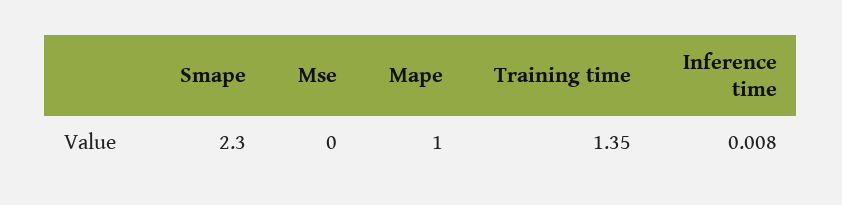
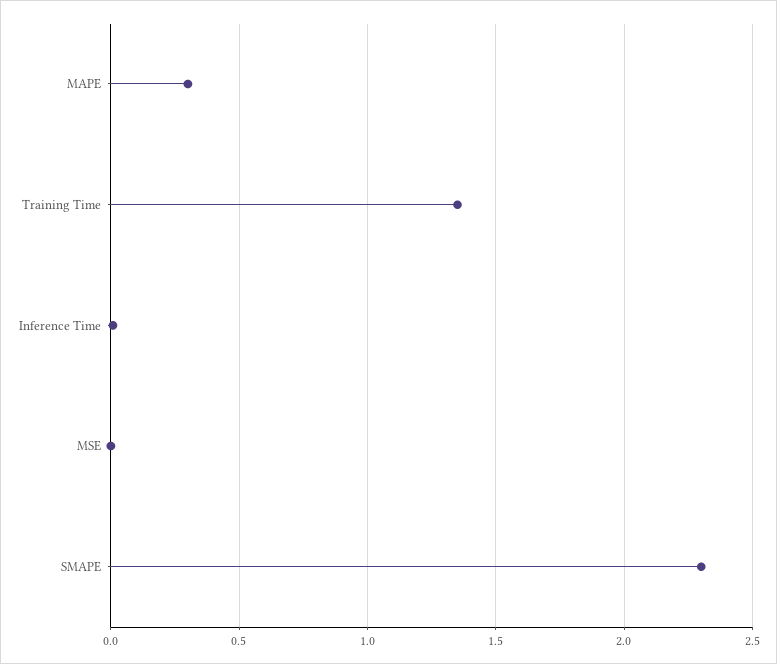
Mape: 1 -> 0.3

